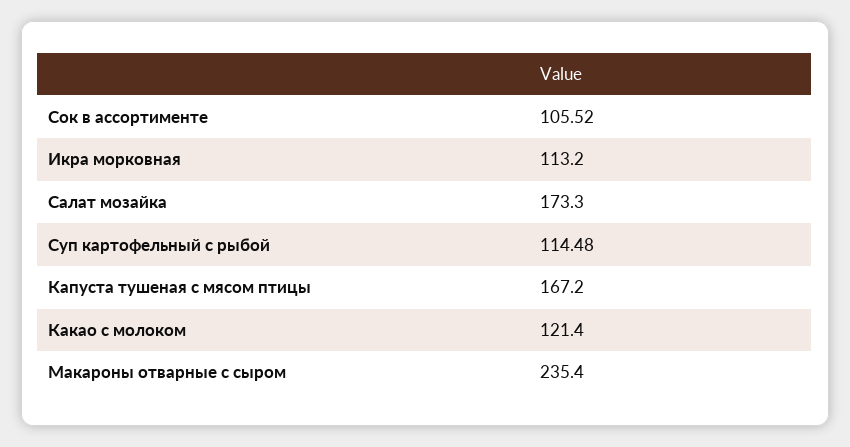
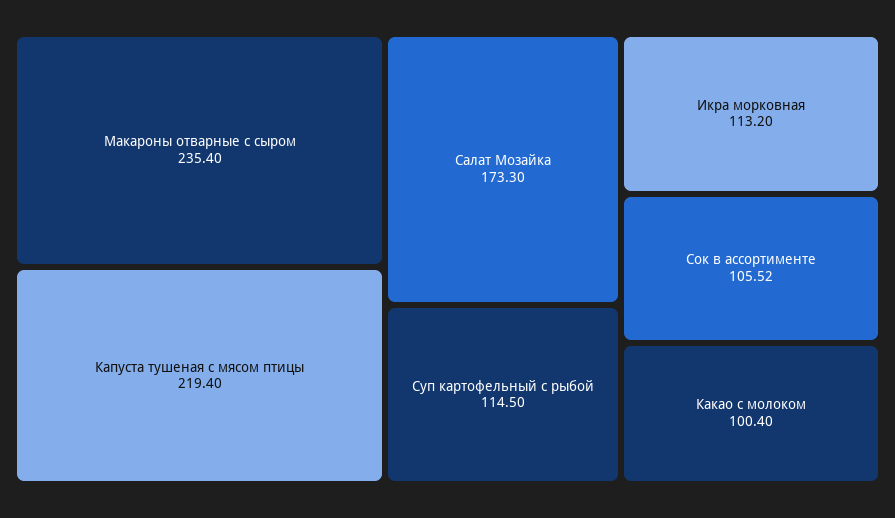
Суп картофельный с рыбой: 114.48 -> 114.5
Капуста тушеная с мясом птицы: 167.2 -> 219.4
Какао с молоком: 121.4 -> 100.4

